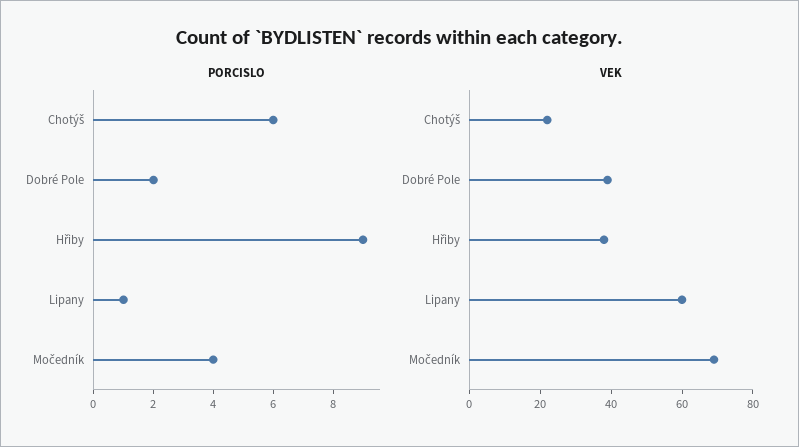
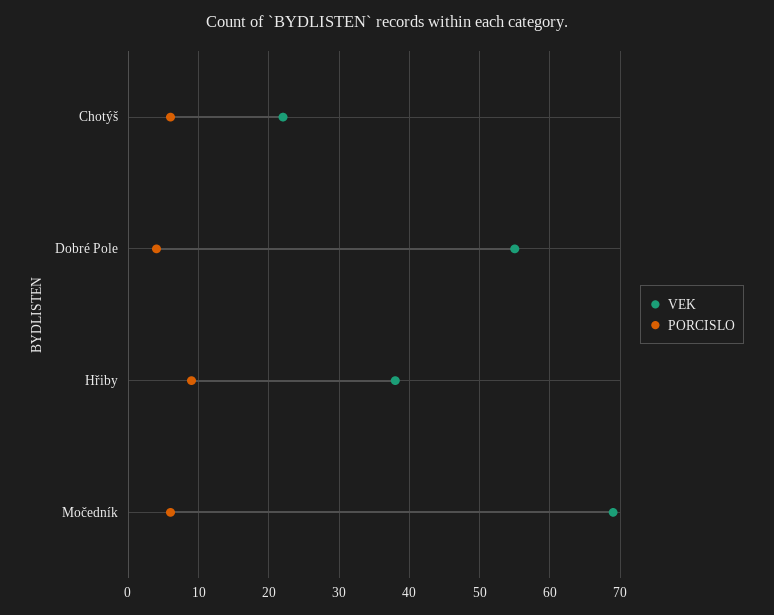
PORCISLO, Dobré Pole: 2 -> 4
PORCISLO, Lipany: 1 -> none
PORCISLO, Močedník: 4 -> 6
VEK, Dobré Pole: 40 -> 55
VEK, Lipany: 60 -> none

